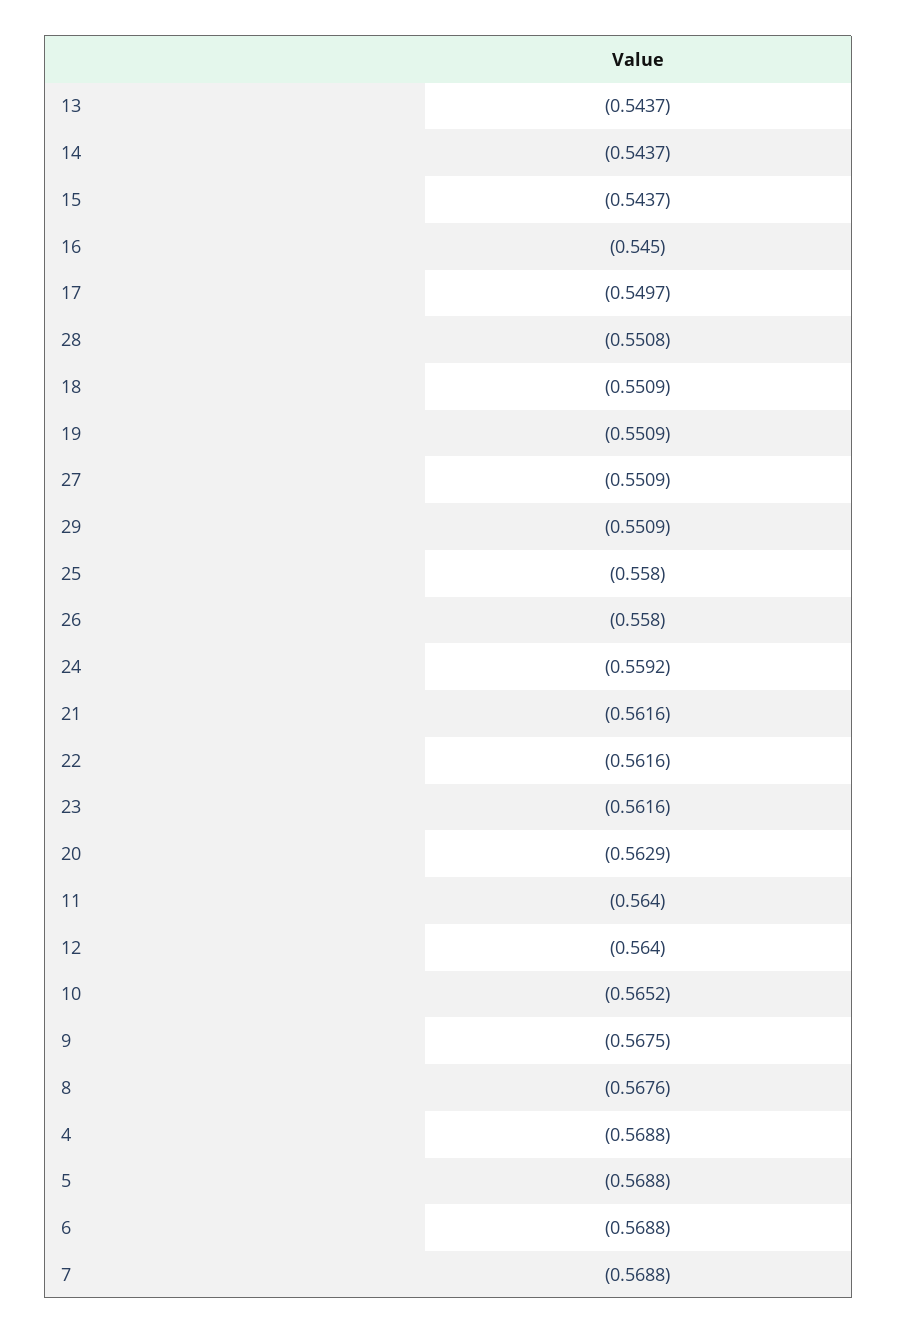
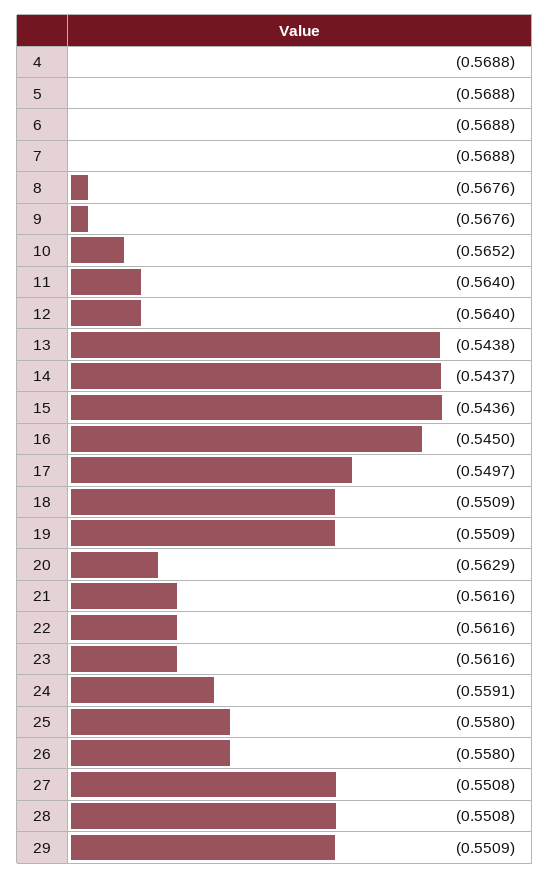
13: -0.5437 -> -0.5438
15: -0.5437 -> -0.5436
27: -0.5509 -> -0.5508
24: -0.5592 -> -0.5591
9: -0.5675 -> -0.5676

